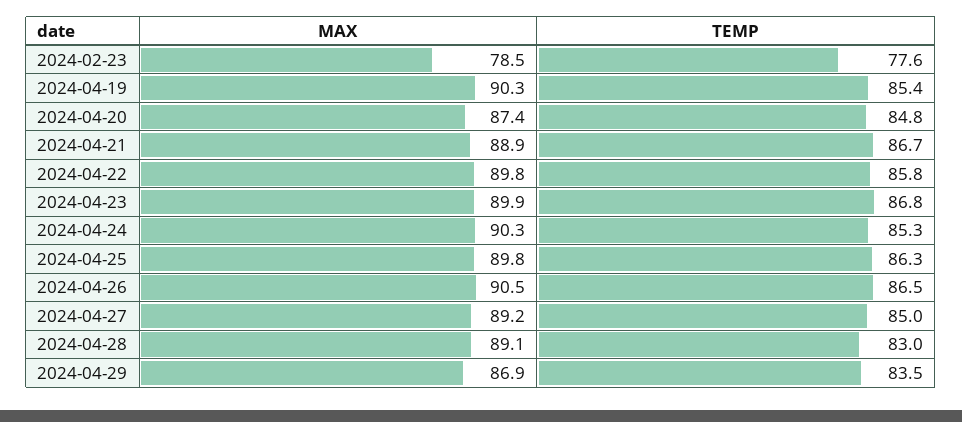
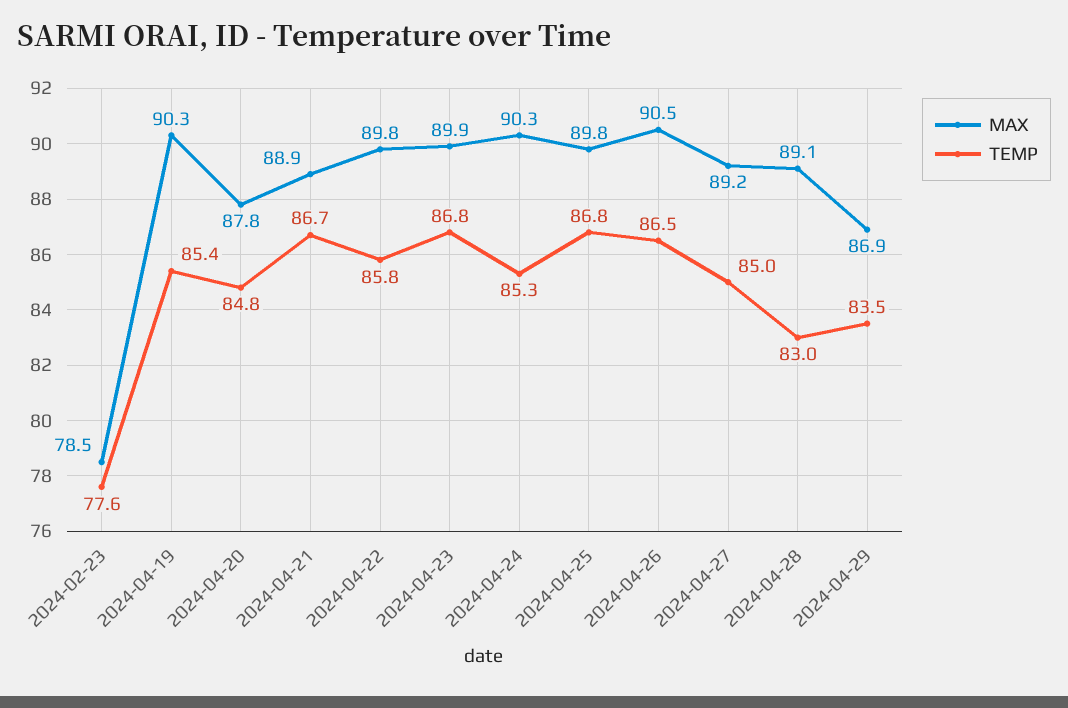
MAX, 2024-04-20: 87.4 -> 87.8
TEMP, 2024-04-25: 86.3 -> 86.8

